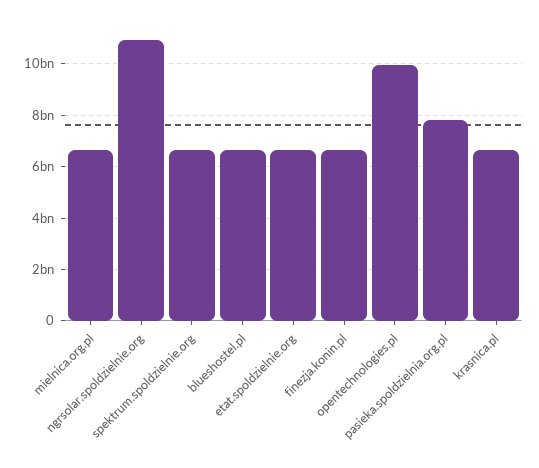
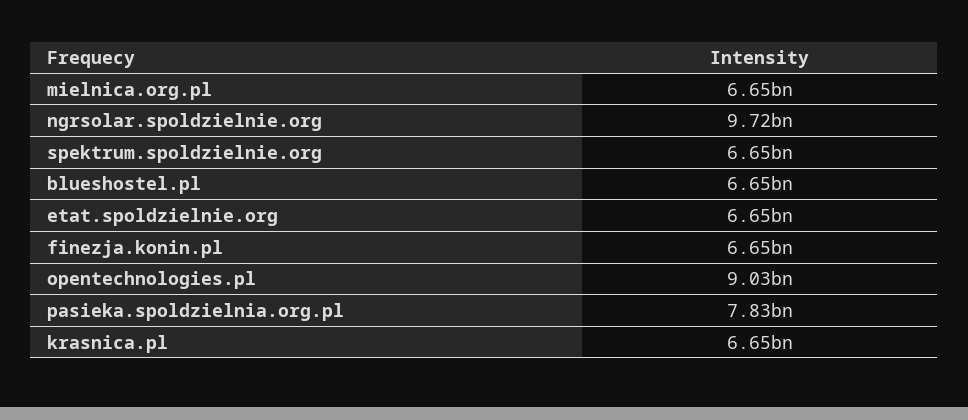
ngrsolar.spoldzielnie.org: 11000000000 -> 9720000000
opentechnologies.pl: 10000000000 -> 9030000000

